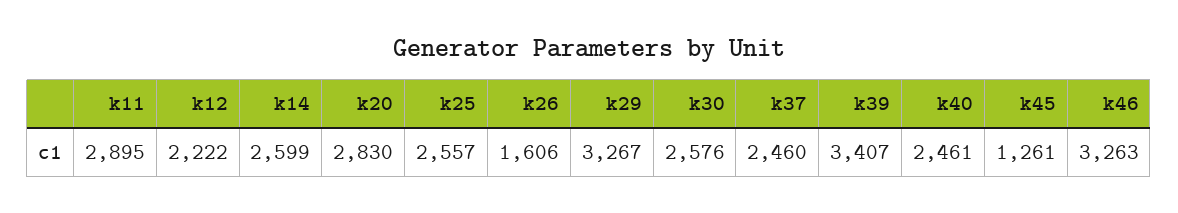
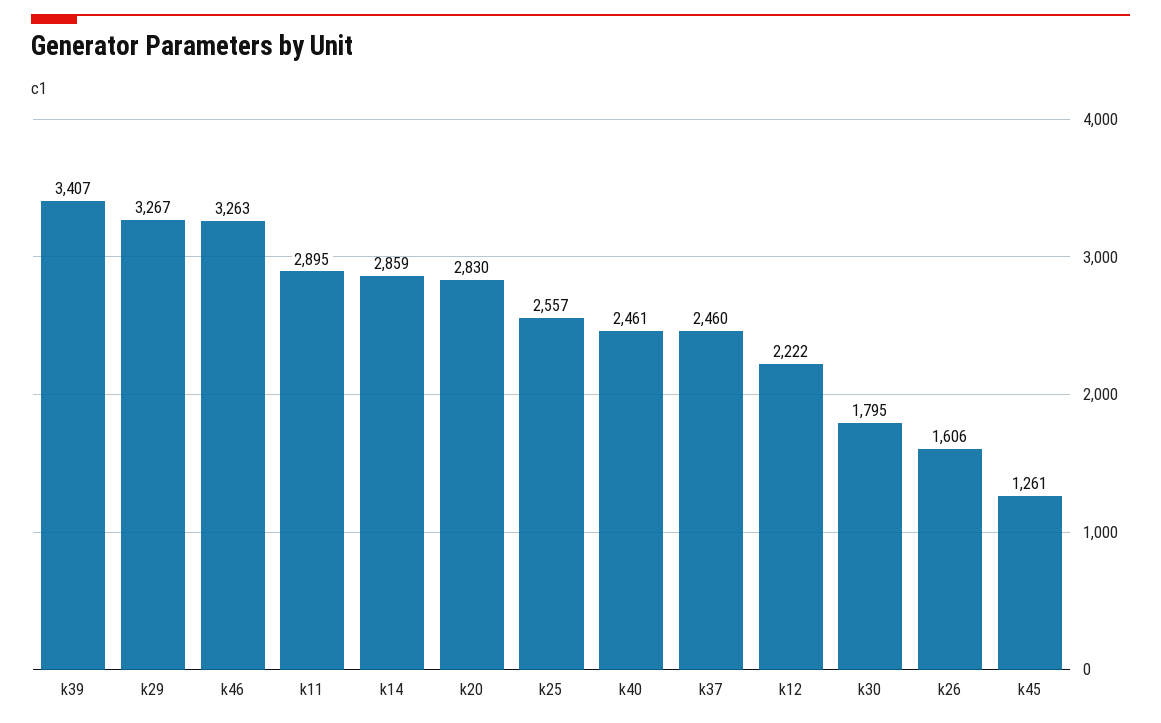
k14: 2599 -> 2859
k30: 2576 -> 1795

